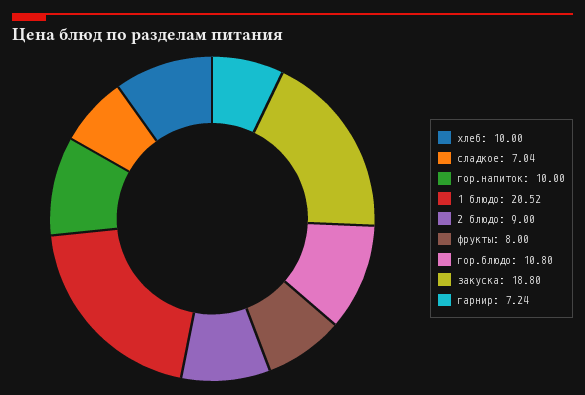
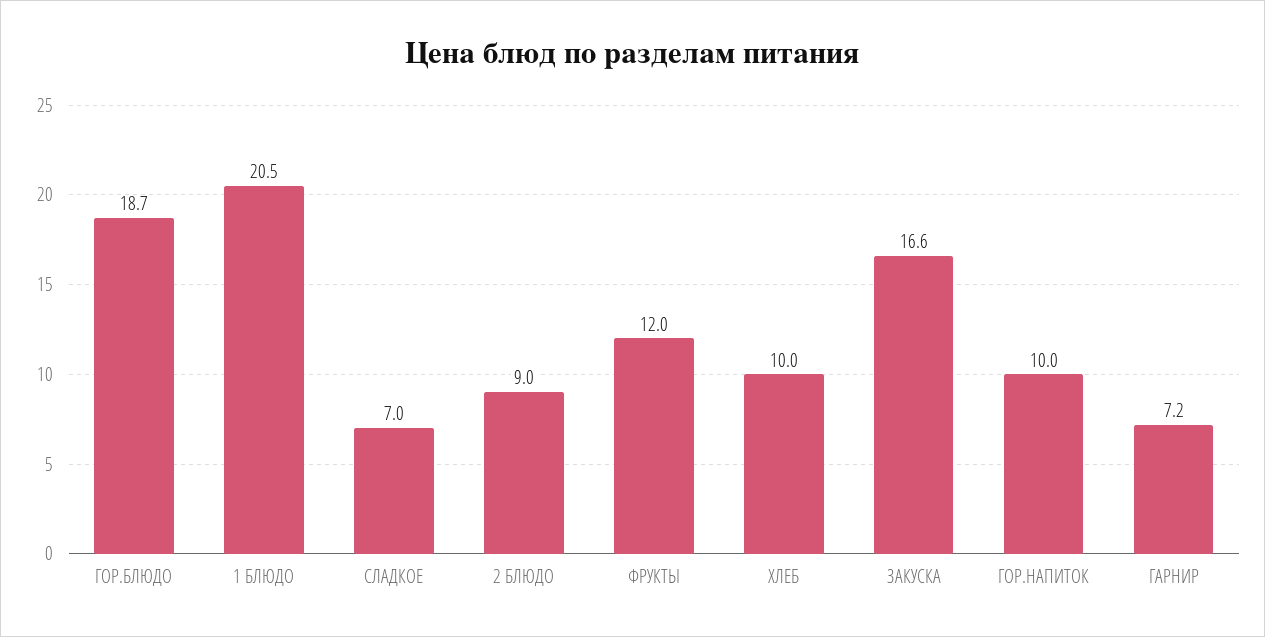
фрукты: 8 -> 12
гор.блюдо: 10.8 -> 18.7
закуска: 18.8 -> 16.6

